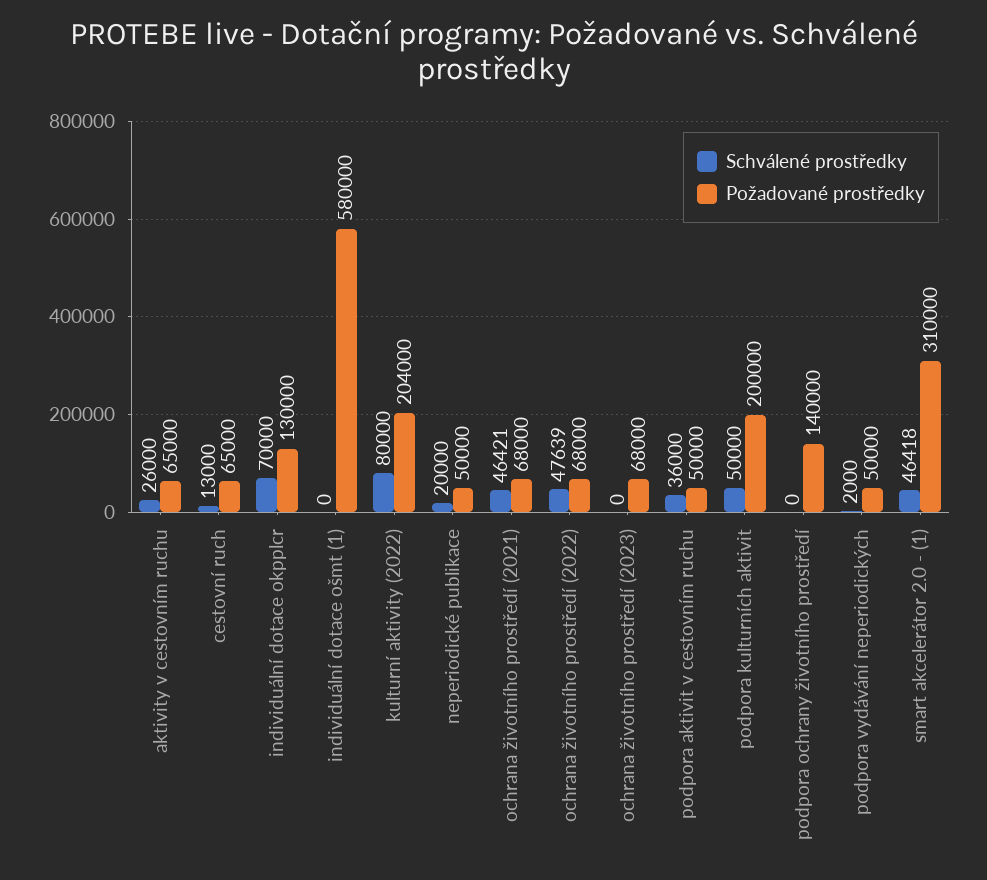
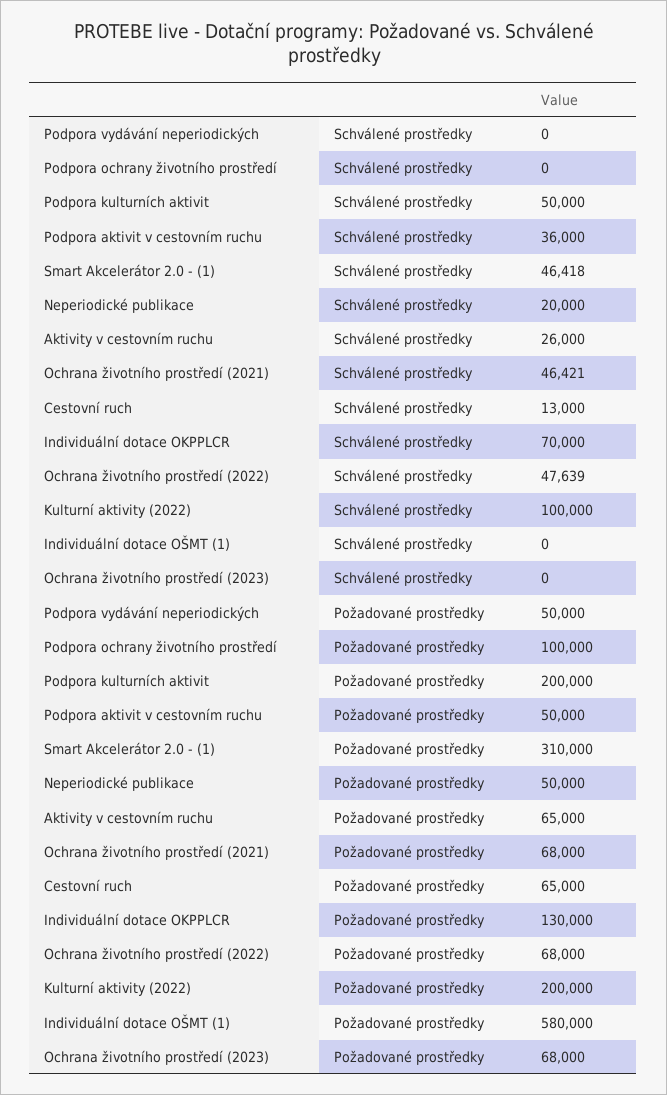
Schválené prostředky, kulturní aktivity (2022): 80000 -> 100000
Požadované prostředky, kulturní aktivity (2022): 204000 -> 200000
Požadované prostředky, podpora ochrany životního prostředí: 140000 -> 100000
Schválené prostředky, podpora vydávání neperiodických: 2000 -> 0

